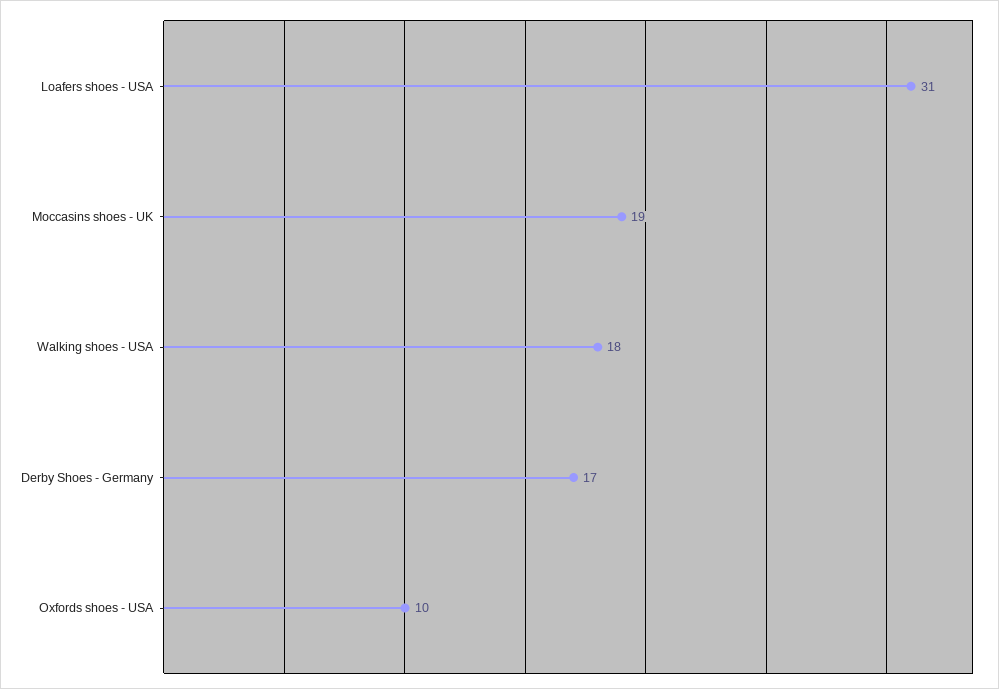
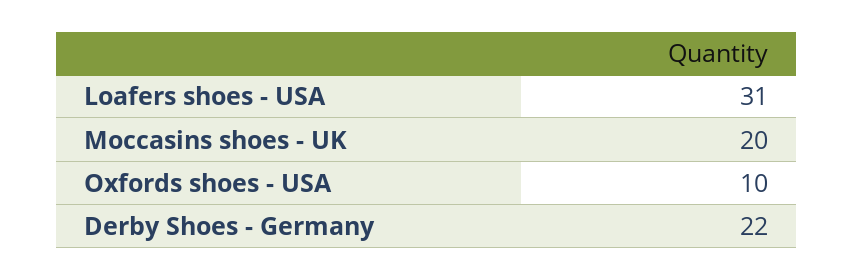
Moccasins shoes - UK: 19 -> 20
Walking shoes - USA: 18 -> none
Derby Shoes - Germany: 17 -> 22

